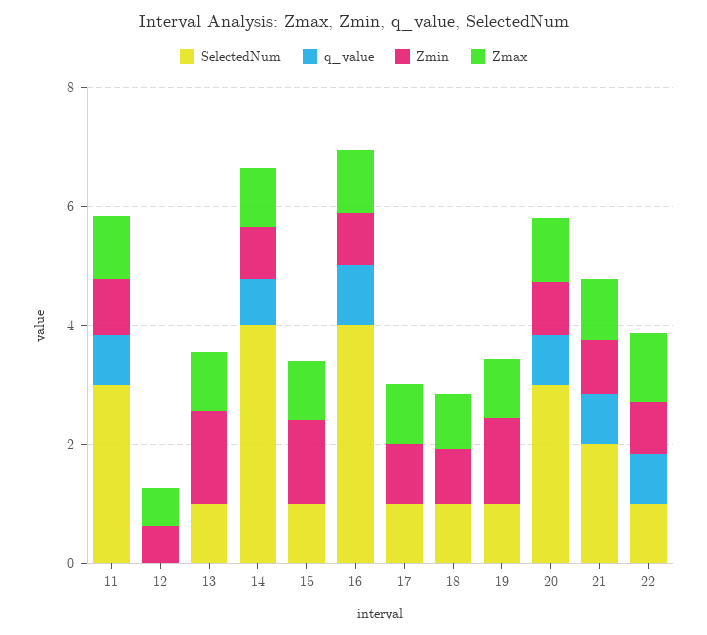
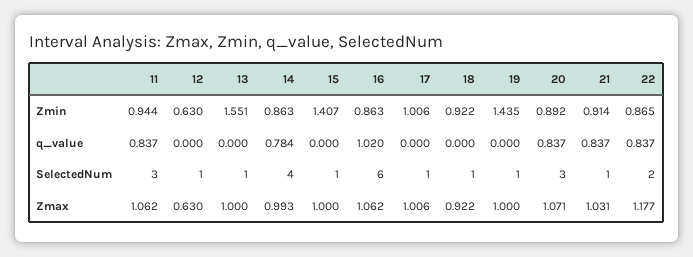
SelectedNum, 12: 0 -> 1
SelectedNum, 16: 4 -> 6
SelectedNum, 21: 2 -> 1
SelectedNum, 22: 1 -> 2

